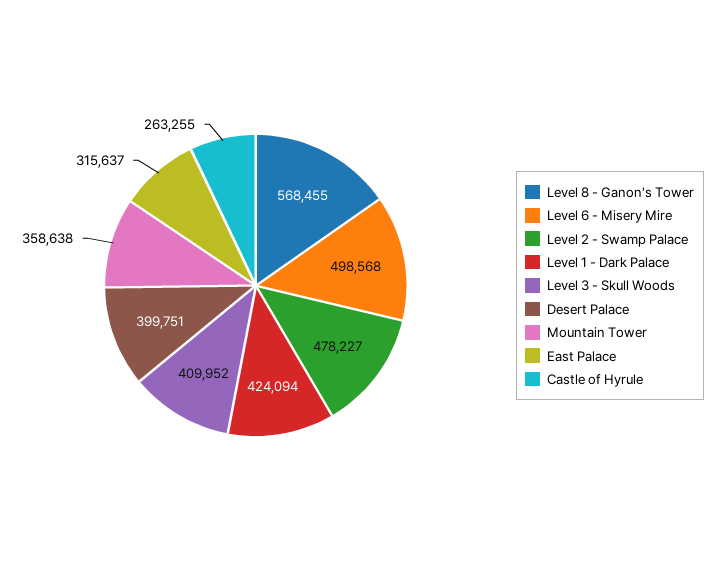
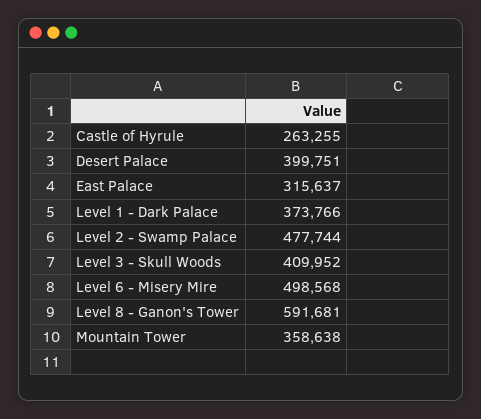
Level 8 - Ganon's Tower: 568455 -> 591681
Level 2 - Swamp Palace: 478227 -> 477744
Level 1 - Dark Palace: 424094 -> 373766

